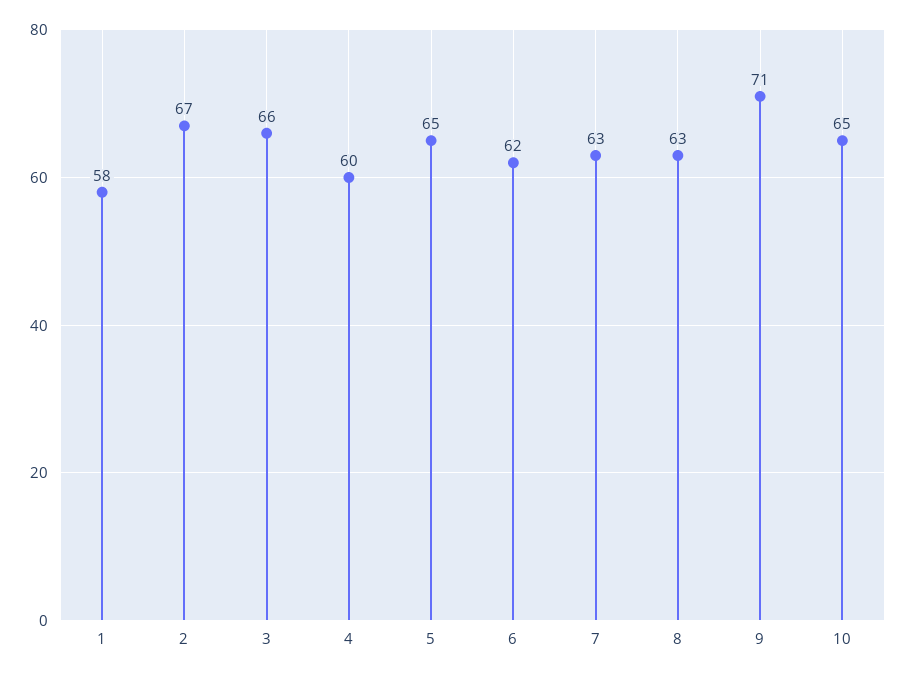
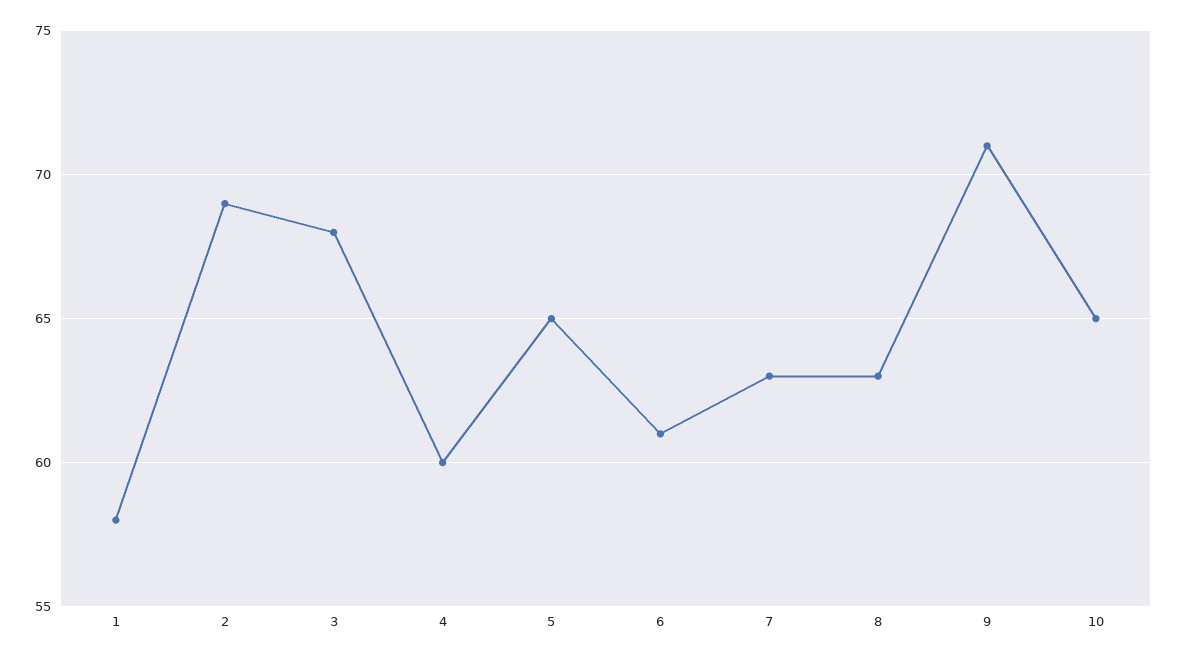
2: 67 -> 69
3: 66 -> 68
6: 62 -> 61

